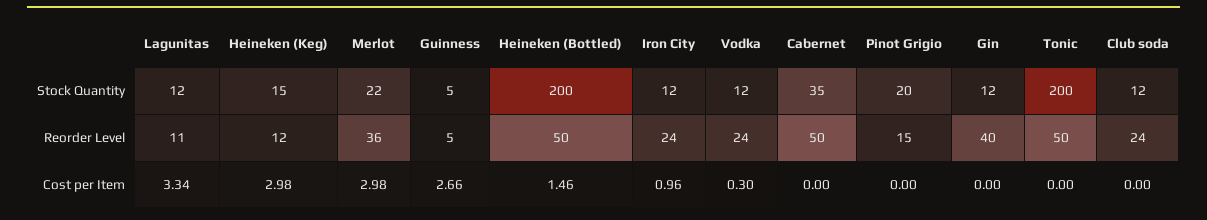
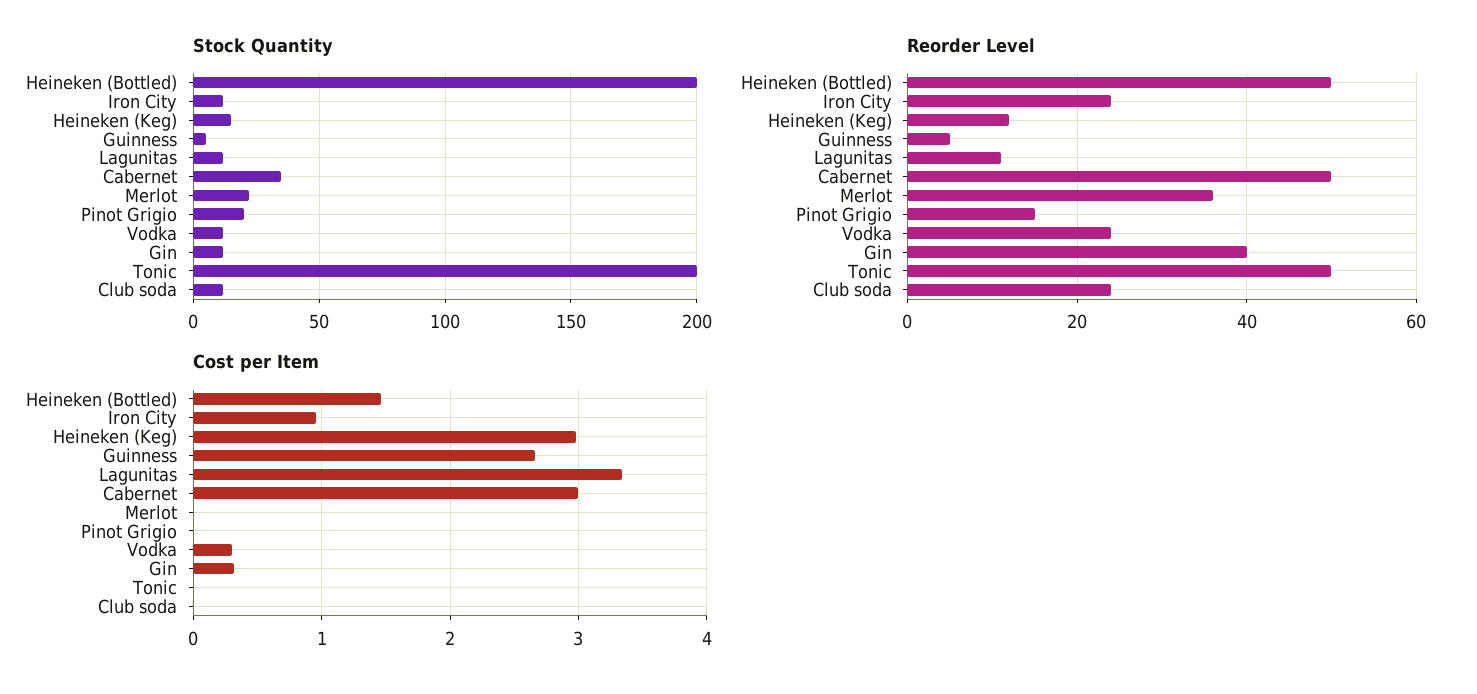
Cost per Item, Merlot: 2.98 -> 0
Cost per Item, Cabernet: 0 -> 3
Cost per Item, Gin: 0 -> 0.3

